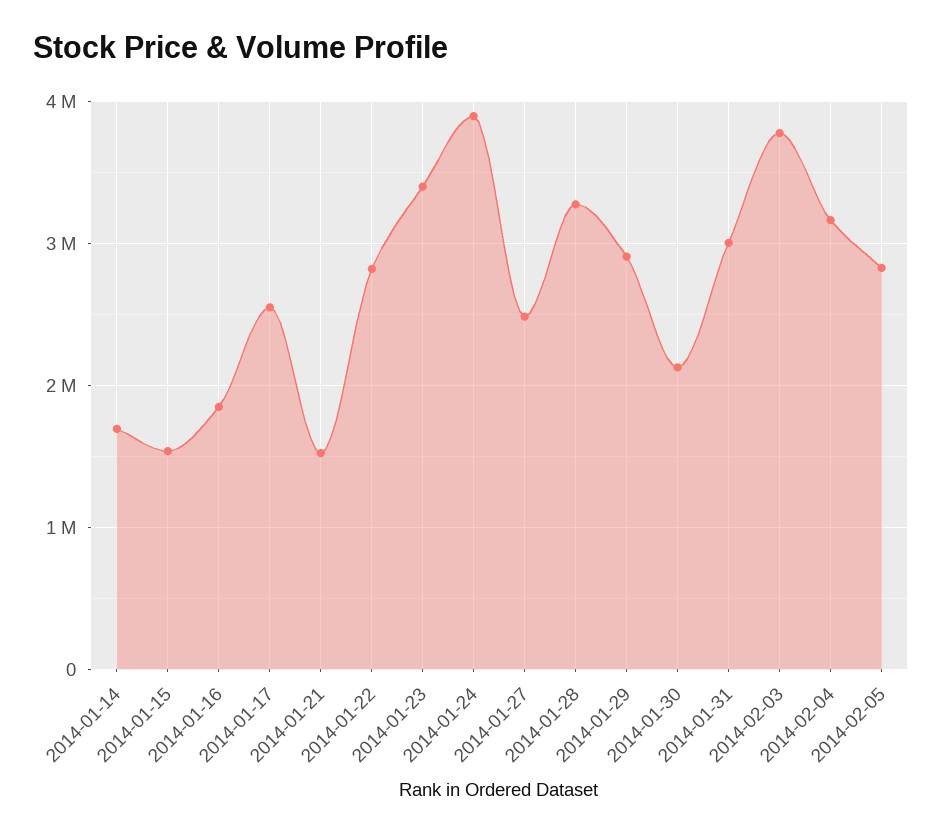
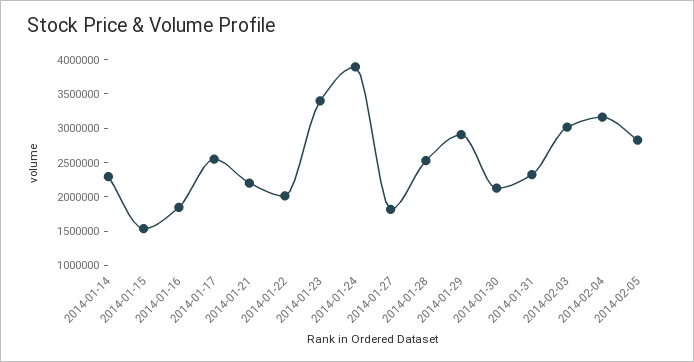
2014-01-14: 1700000 -> 2250000
2014-01-21: 1500000 -> 2250000
2014-01-22: 2800000 -> 2000000
2014-01-27: 2500000 -> 1750000
2014-01-28: 3300000 -> 2500000
2014-01-31: 3000000 -> 2250000
2014-02-03: 3800000 -> 3000000

